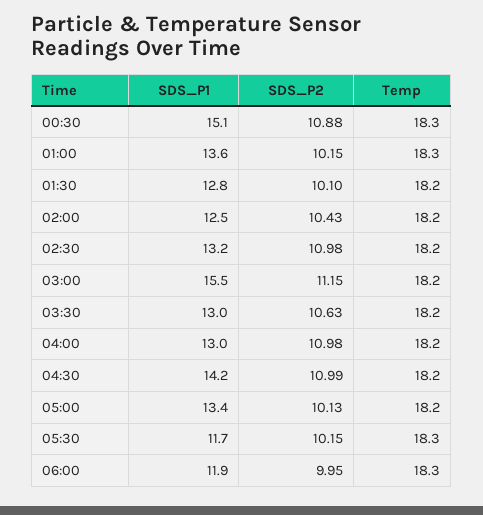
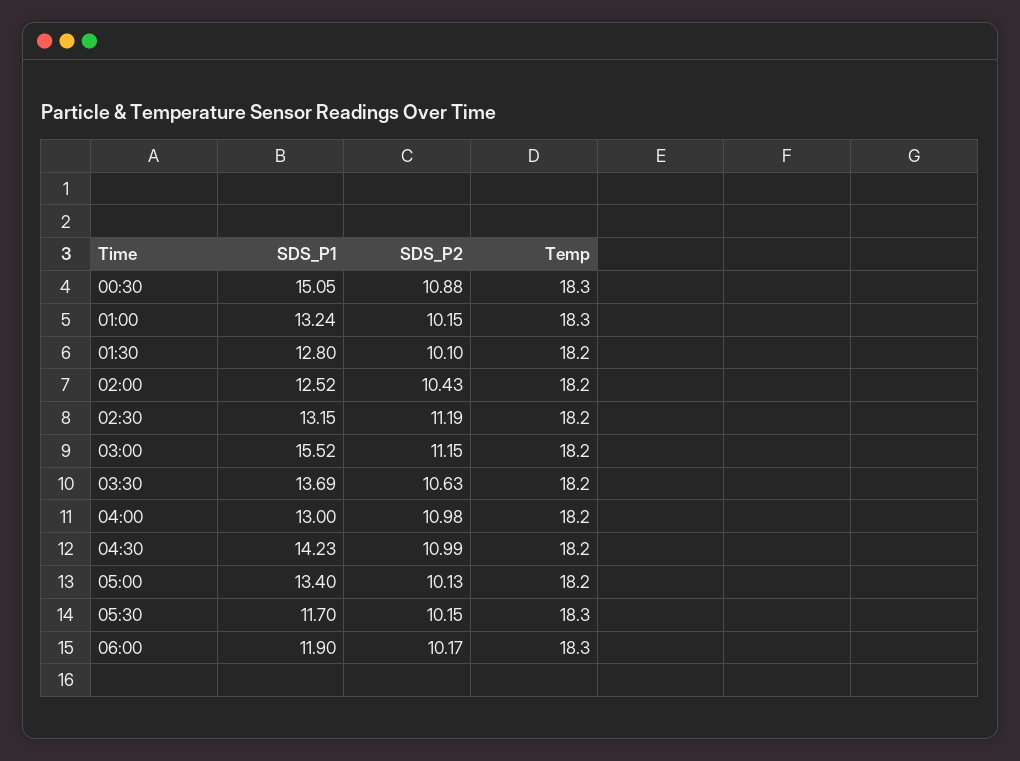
SDS_P1, 01:00: 13.6 -> 13.24
SDS_P2, 02:30: 10.98 -> 11.19
SDS_P1, 03:30: 13 -> 13.69
SDS_P2, 06:00: 9.95 -> 10.17

